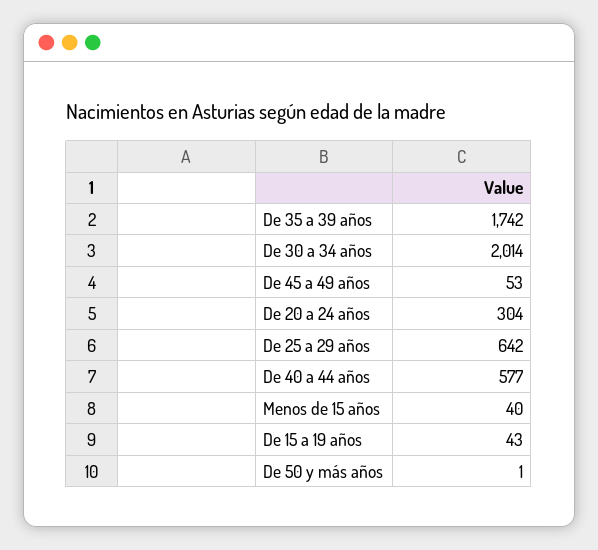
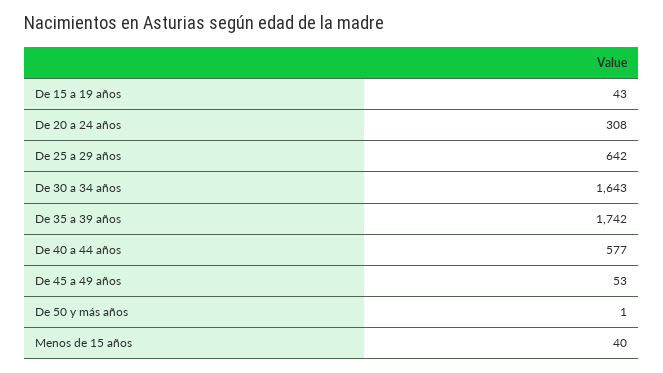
De 30 a 34 años: 2014 -> 1643
De 20 a 24 años: 304 -> 308

